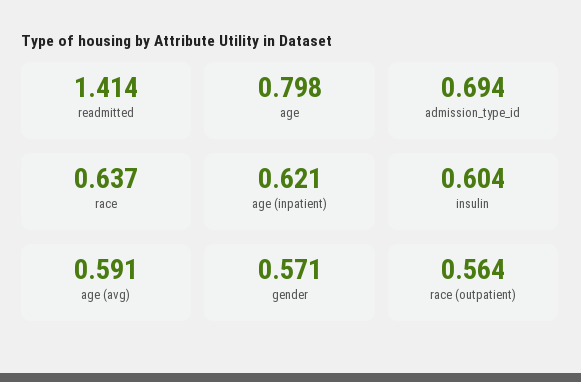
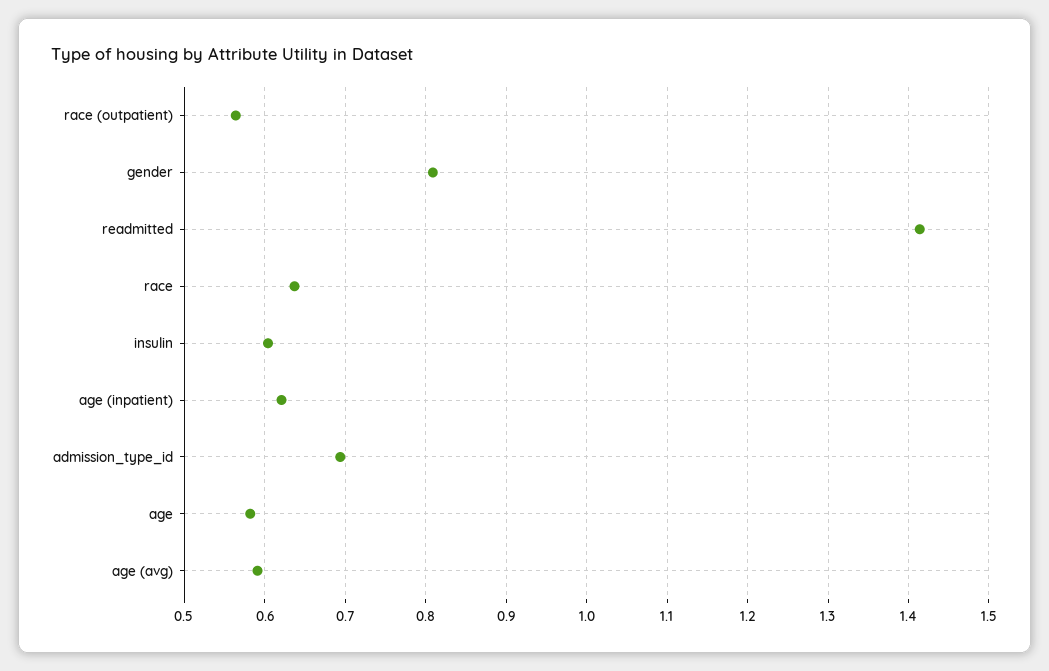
age: 0.798 -> 0.58
gender: 0.571 -> 0.81

